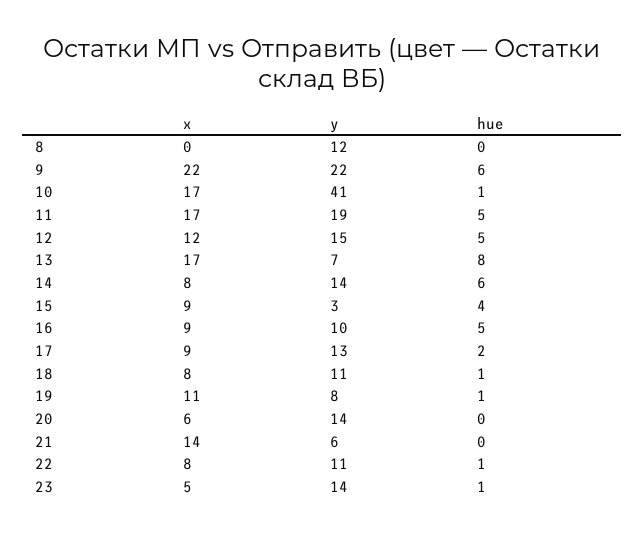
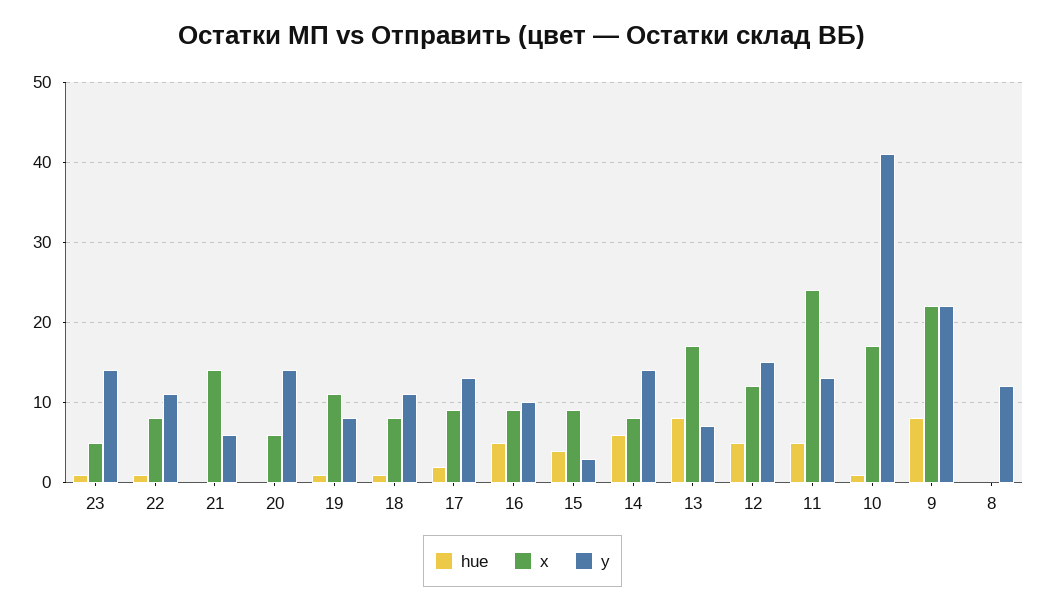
hue, 9: 6 -> 8
x, 11: 17 -> 24
y, 11: 19 -> 13

